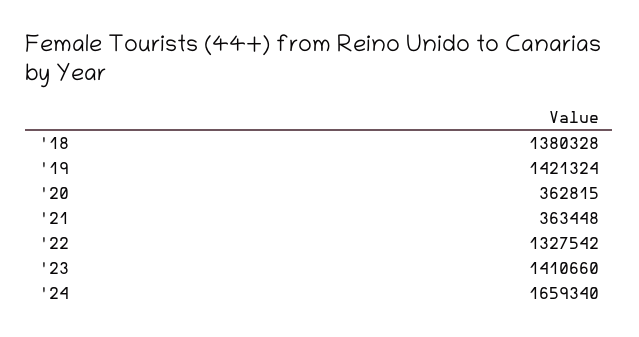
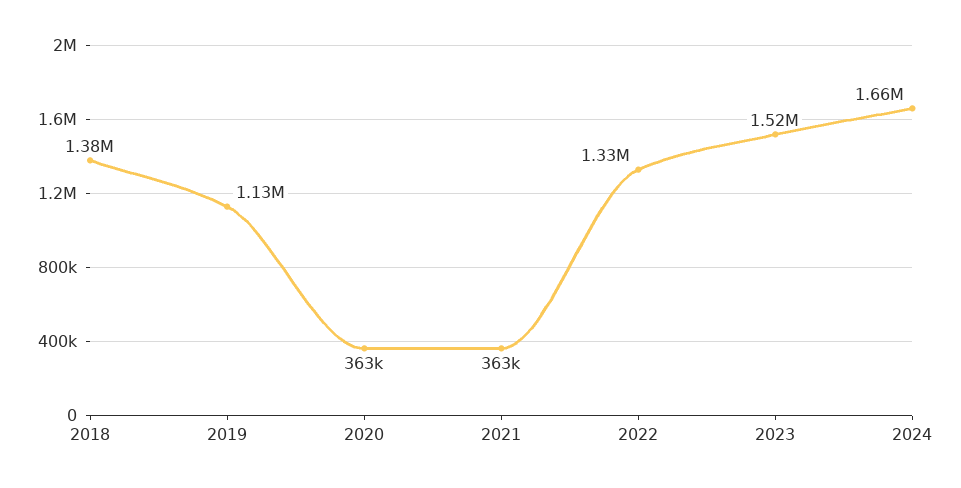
'19: 1421324 -> 1130000
'23: 1410660 -> 1520000

